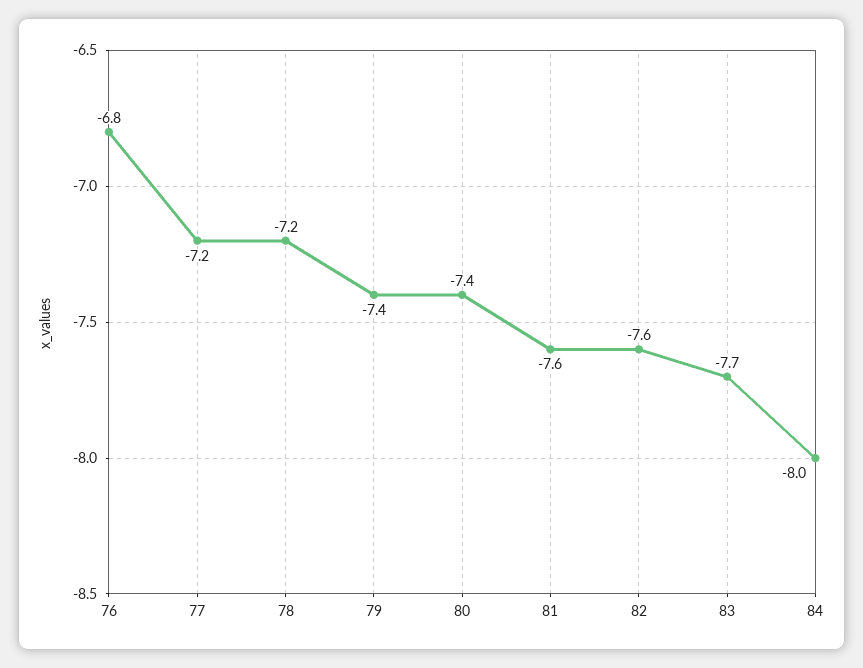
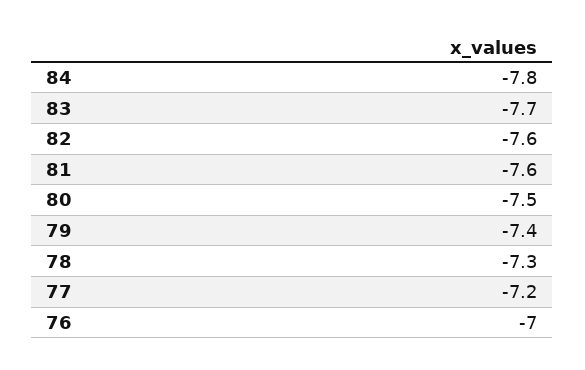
76: -6.8 -> -7
78: -7.2 -> -7.3
80: -7.4 -> -7.5
84: -8 -> -7.8

